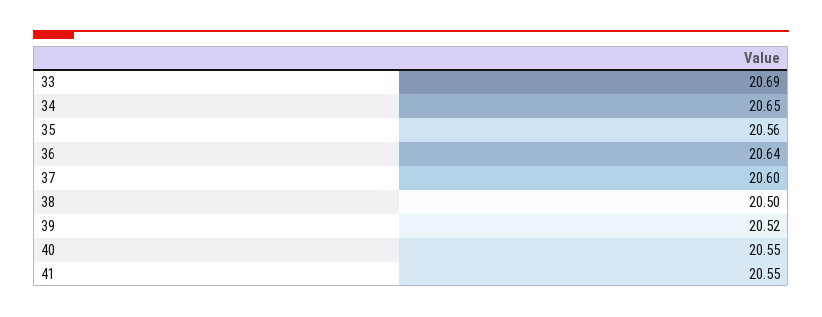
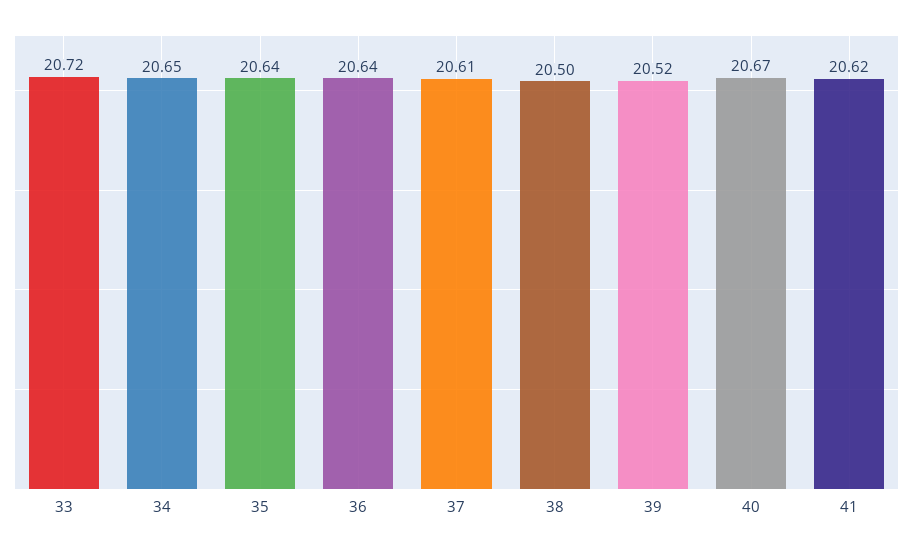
33: 20.69 -> 20.72
35: 20.56 -> 20.64
37: 20.6 -> 20.61
40: 20.55 -> 20.67
41: 20.55 -> 20.62

